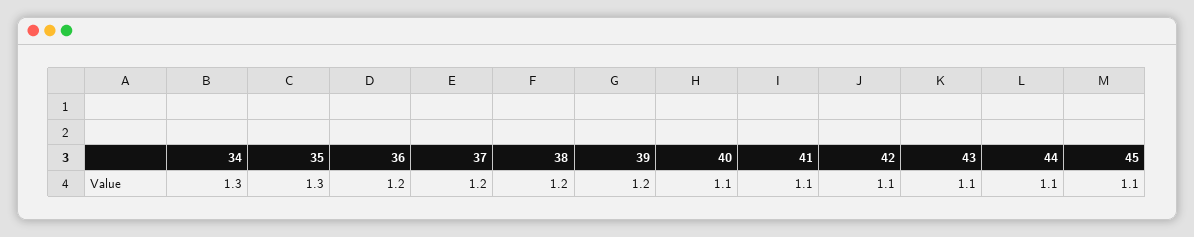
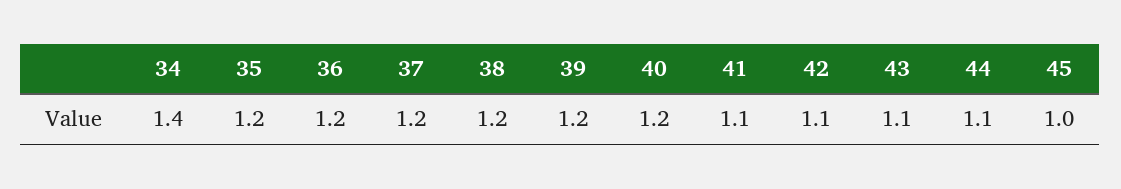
34: 1.3 -> 1.4
35: 1.3 -> 1.2
40: 1.1 -> 1.2
45: 1.1 -> 1

